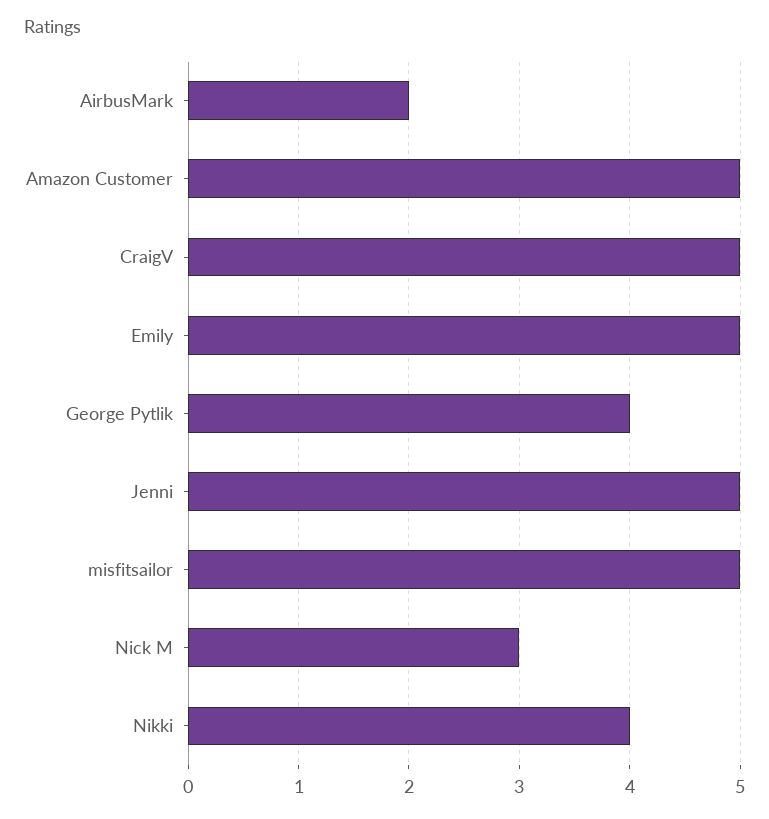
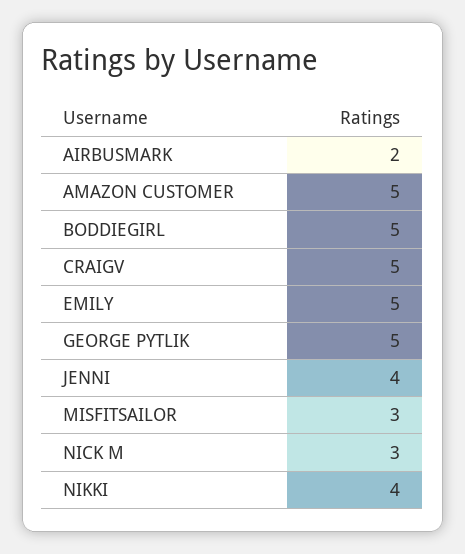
George Pytlik: 4 -> 5
Jenni: 5 -> 4
misfitsailor: 5 -> 3
BODDIEGIRL: none -> 5

